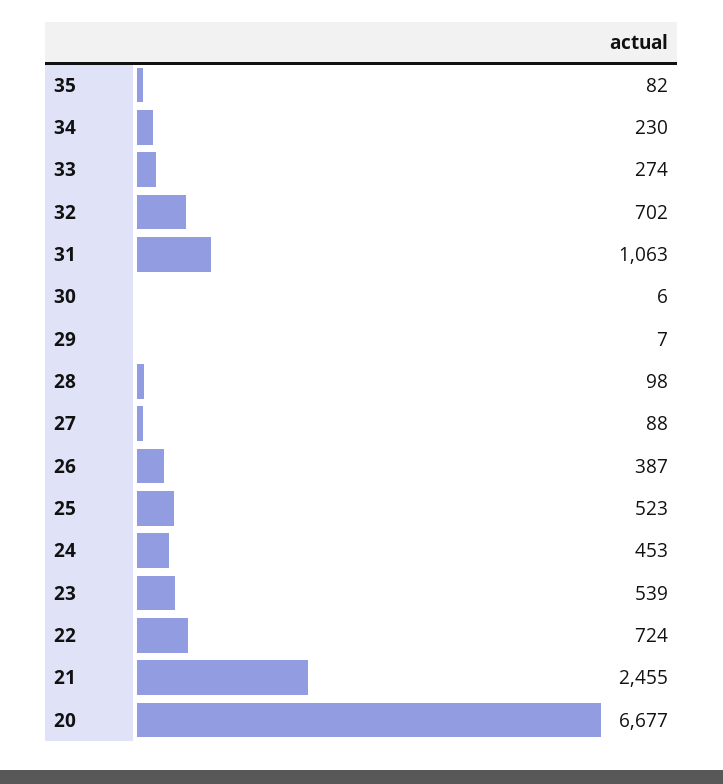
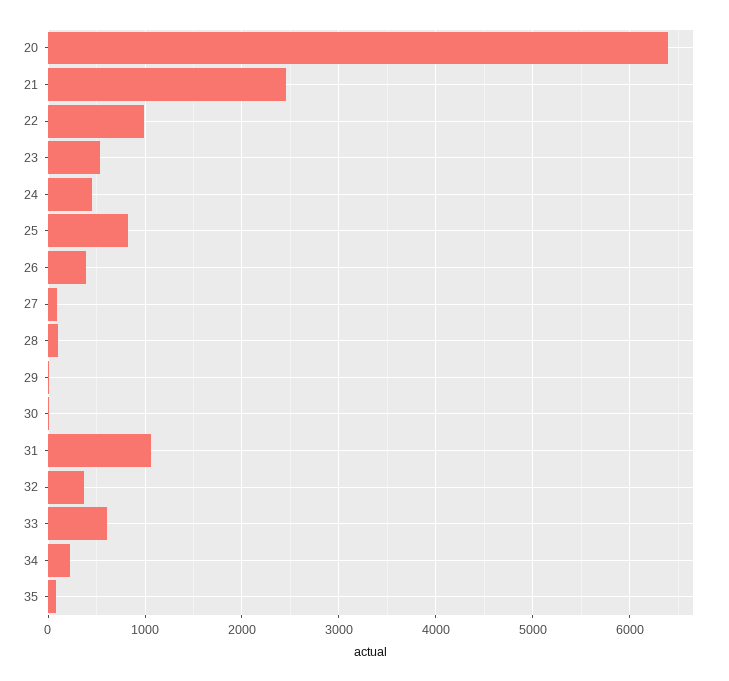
33: 274 -> 600
32: 702 -> 400
25: 523 -> 800
22: 724 -> 1000
20: 6677 -> 6400

